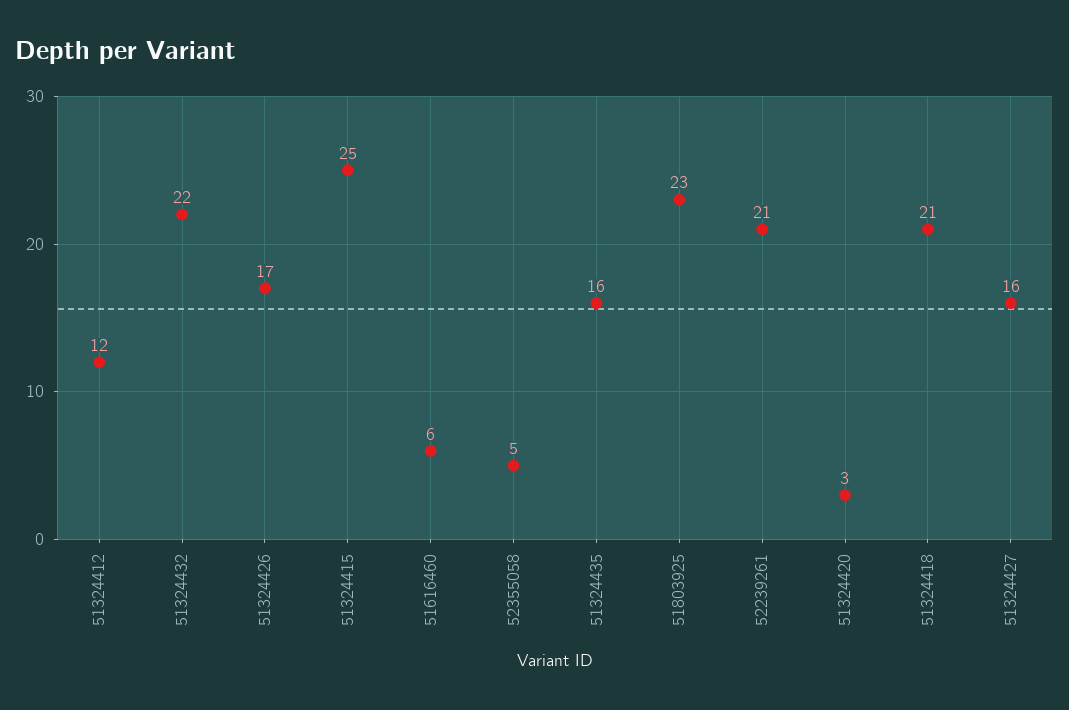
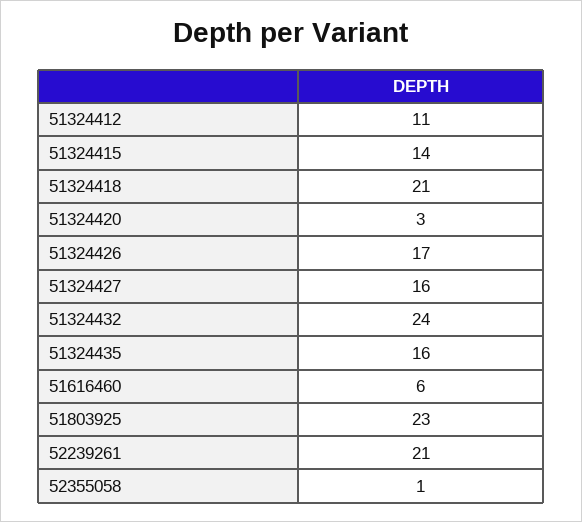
51324412: 12 -> 11
51324432: 22 -> 24
51324415: 25 -> 14
52355058: 5 -> 1

